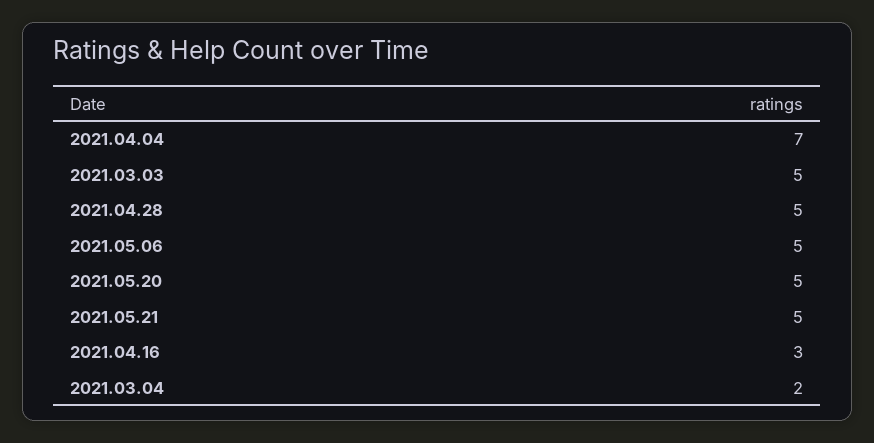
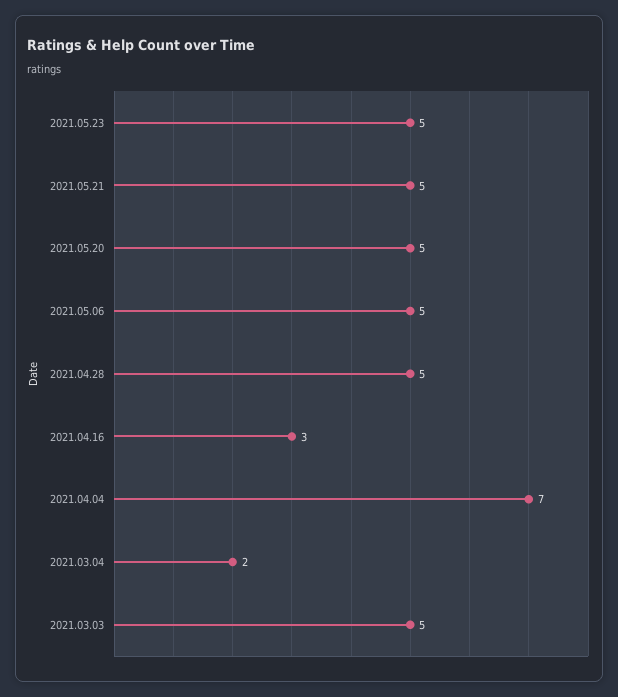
2021.05.23: none -> 5

